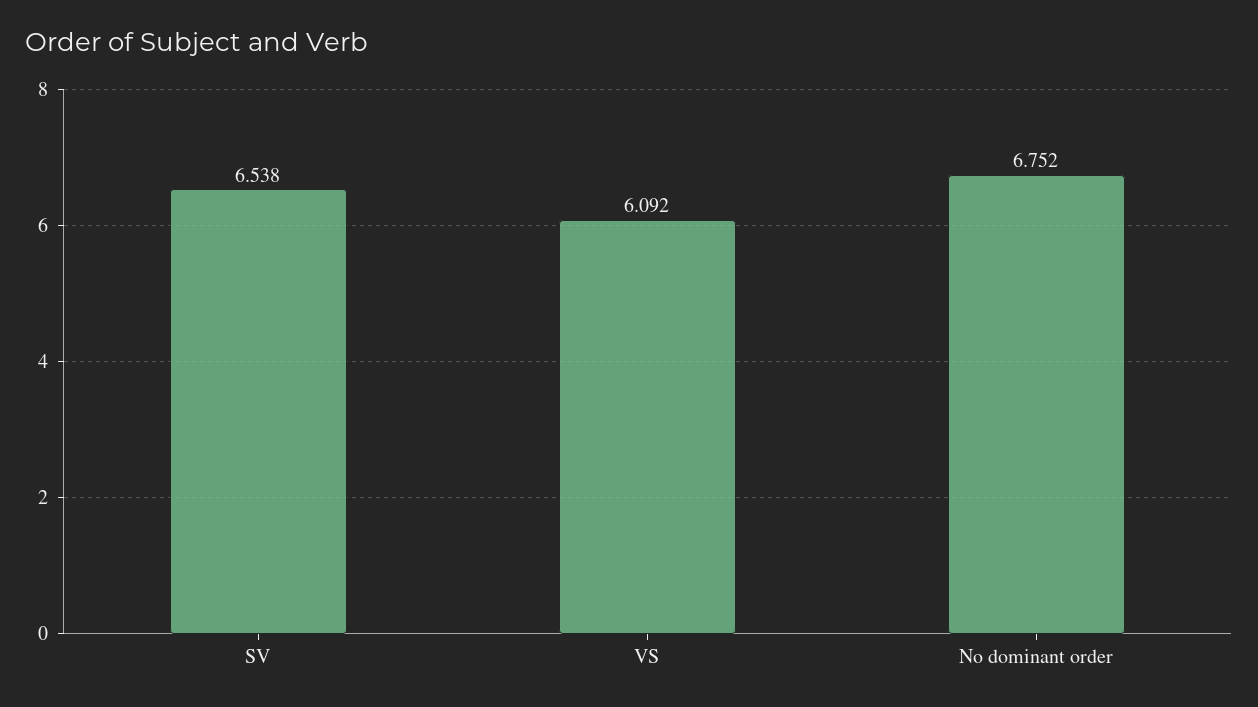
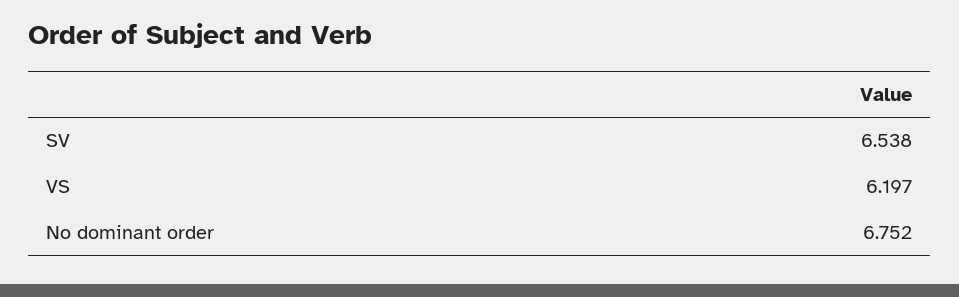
VS: 6.092 -> 6.197

